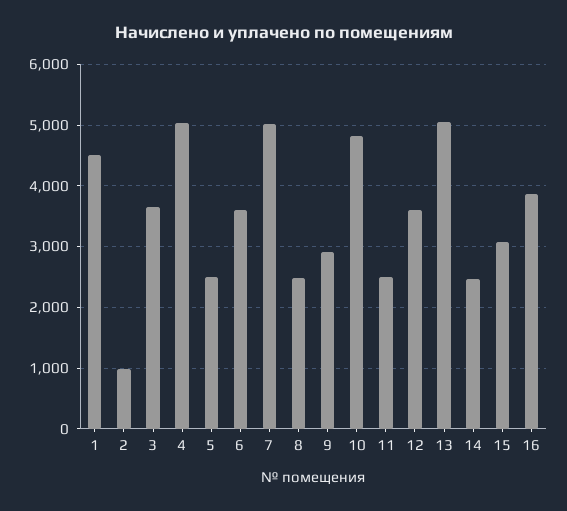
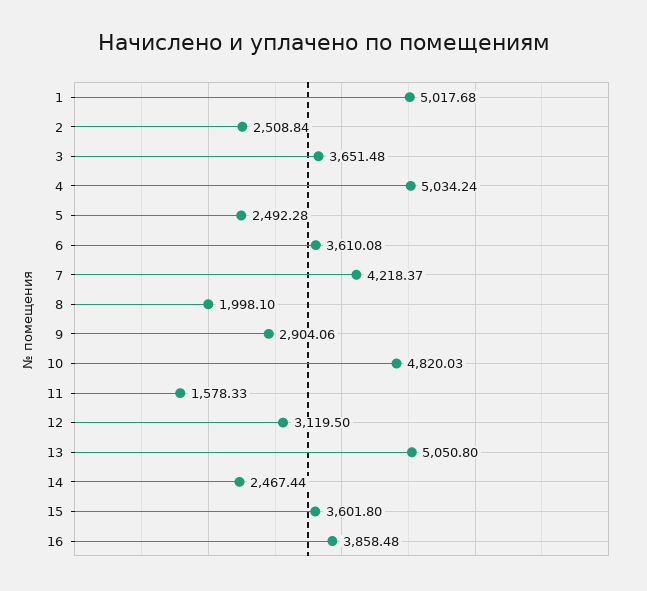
1: 4500 -> 5017.68
2: 1000 -> 2508.84
7: 5000 -> 4218.37
8: 2500 -> 1998.1
11: 2500 -> 1578.33
12: 3600 -> 3119.5
15: 3100 -> 3601.8

